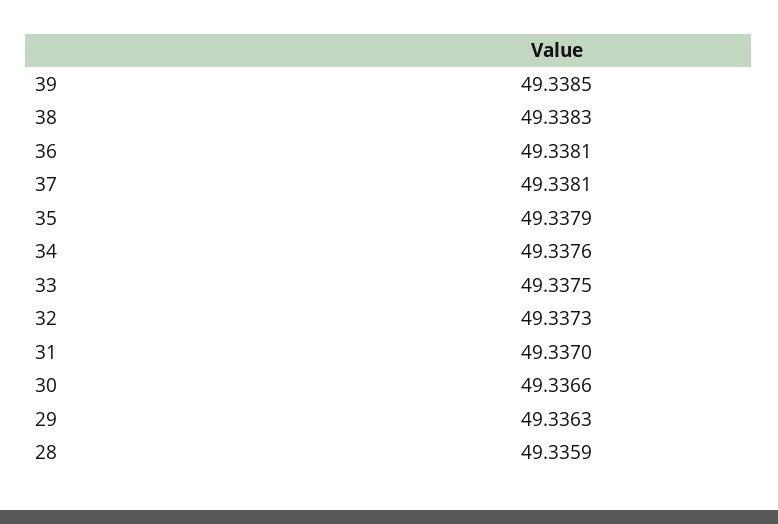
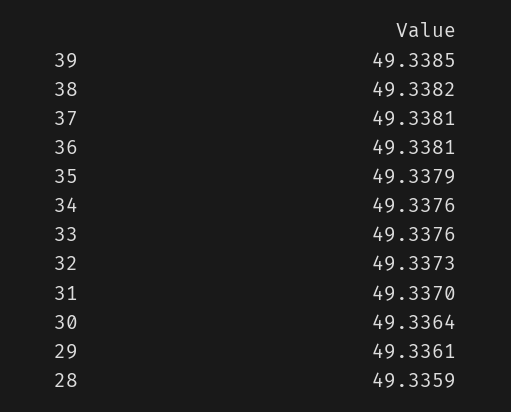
38: 49.3383 -> 49.3382
33: 49.3375 -> 49.3376
30: 49.3366 -> 49.3364
29: 49.3363 -> 49.3361

